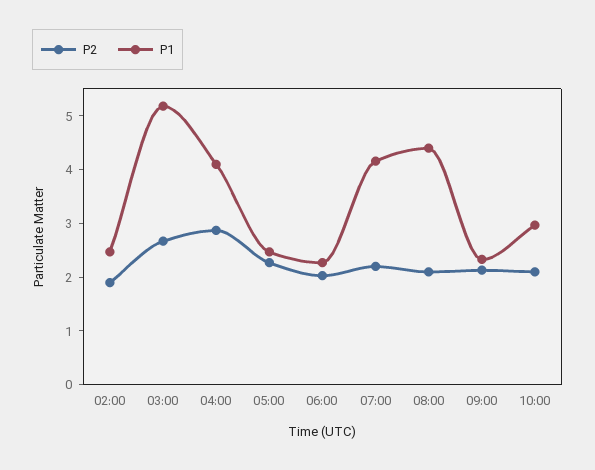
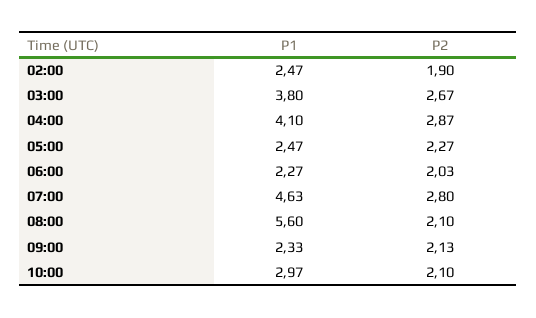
P1, 03:00: 5.2 -> 3.8
P2, 07:00: 2.2 -> 2.8
P1, 07:00: 4.2 -> 4.63
P1, 08:00: 4.4 -> 5.6

